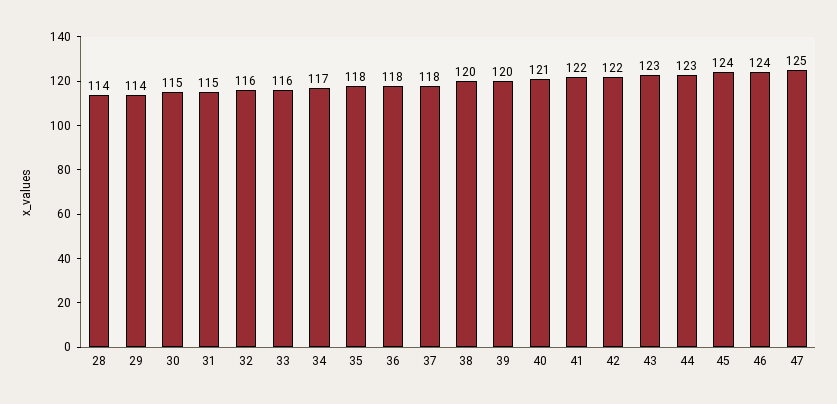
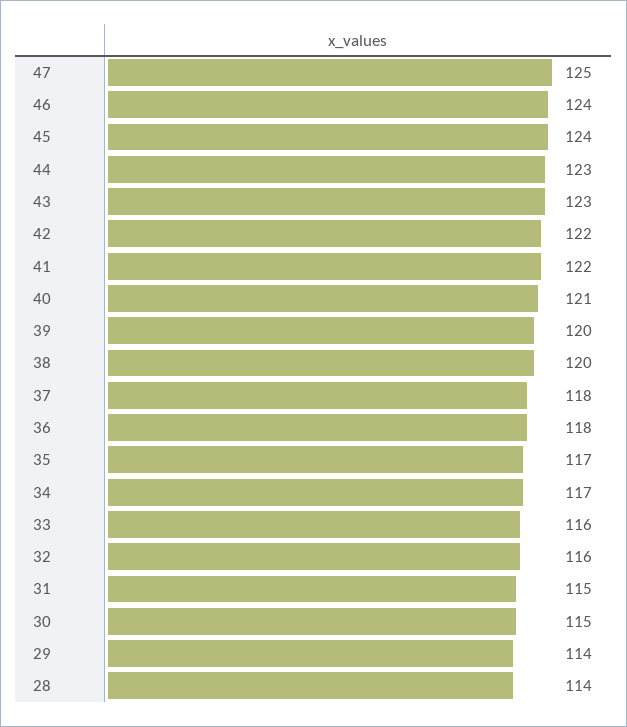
35: 118 -> 117

